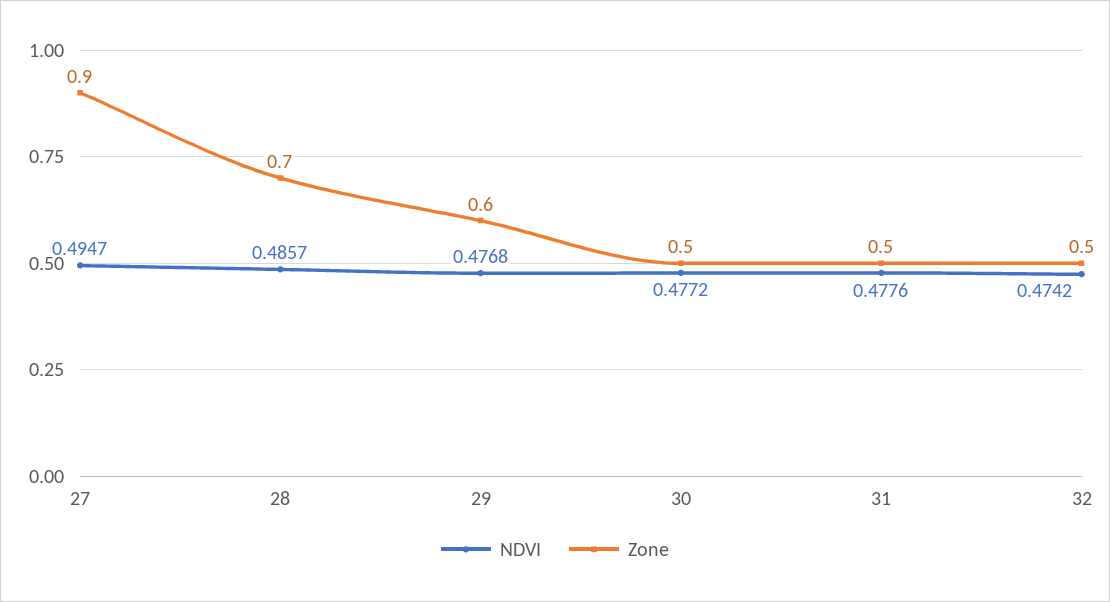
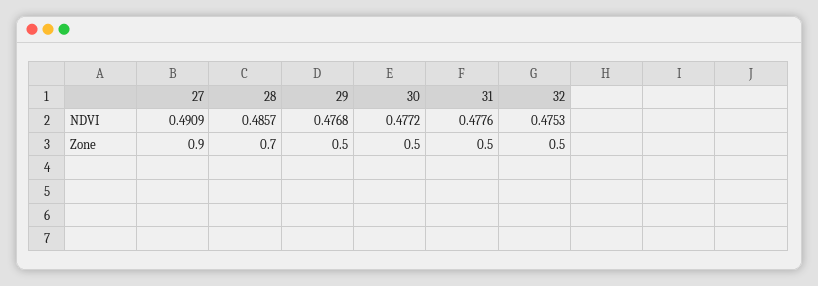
NDVI, 27: 0.4947 -> 0.4909
Zone, 29: 0.6 -> 0.5
NDVI, 32: 0.4742 -> 0.4753

